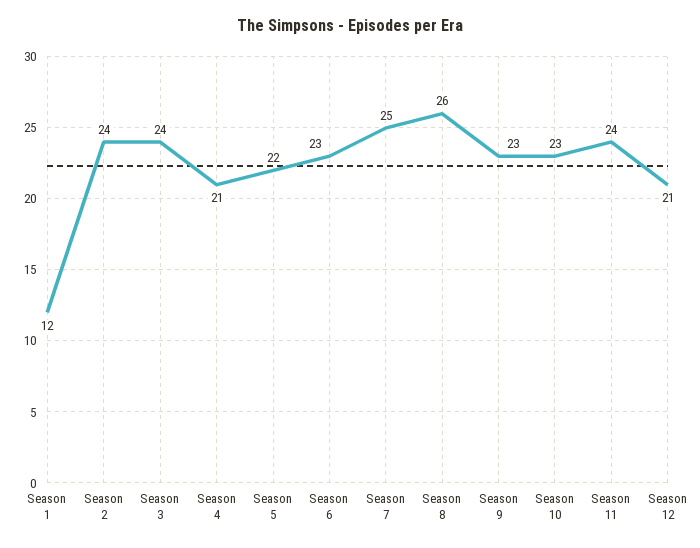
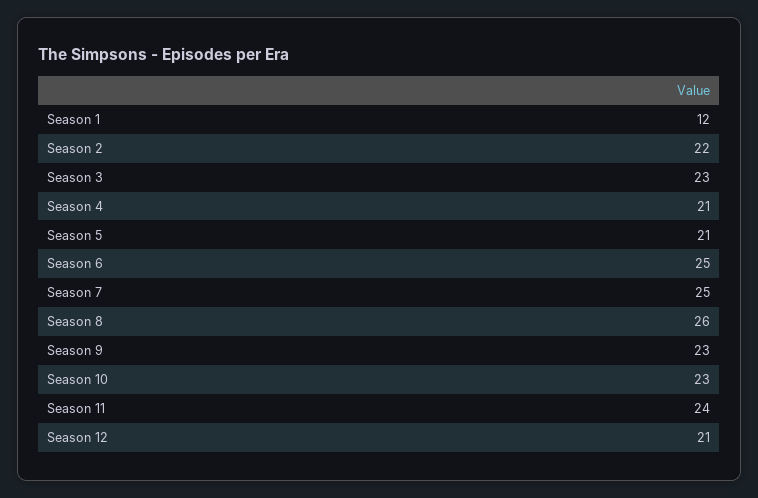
Season 2: 24 -> 22
Season 3: 24 -> 23
Season 5: 22 -> 21
Season 6: 23 -> 25

